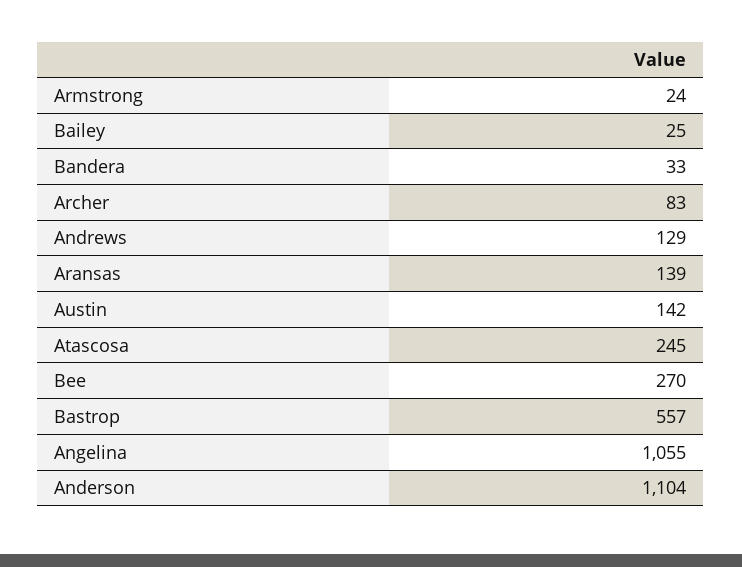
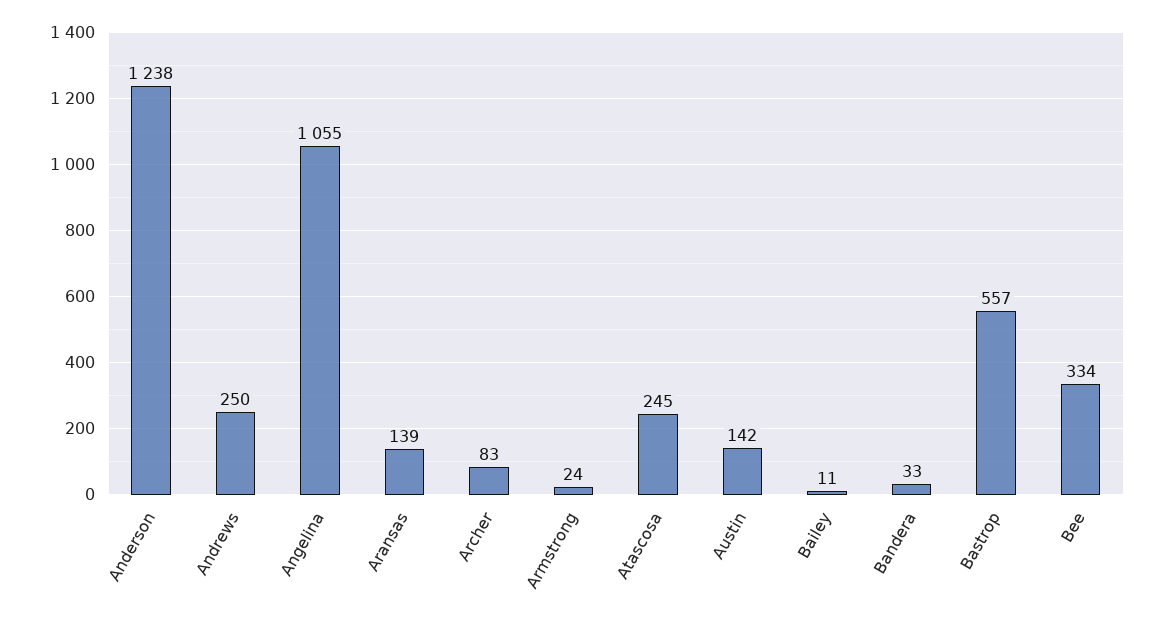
Bailey: 25 -> 11
Andrews: 129 -> 250
Bee: 270 -> 334
Anderson: 1104 -> 1238

